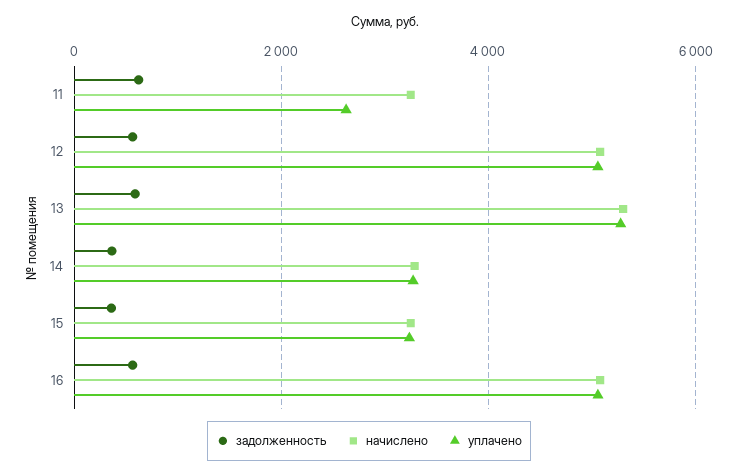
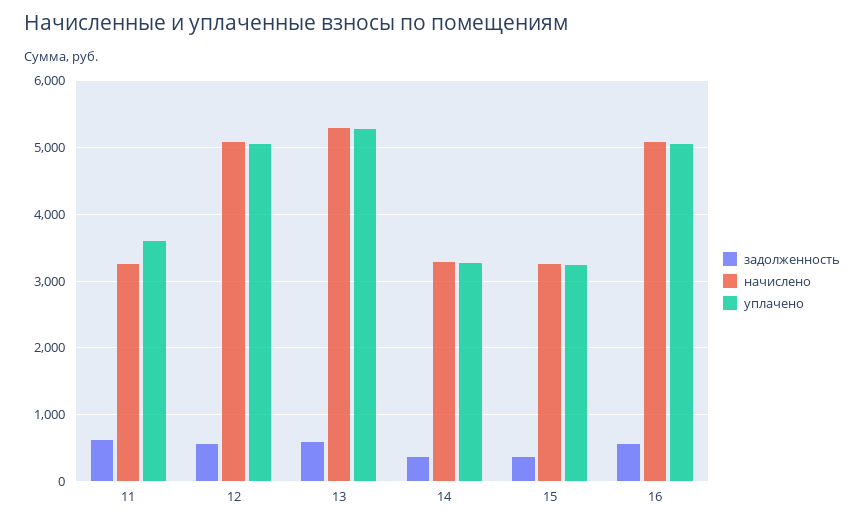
уплачено, 11: 2600 -> 3600

